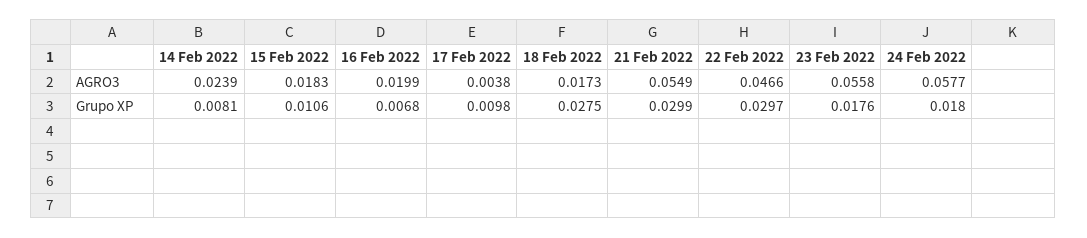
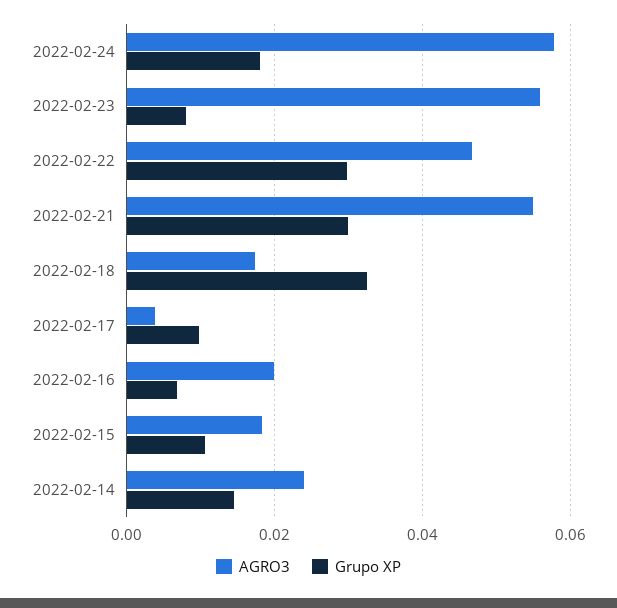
Grupo XP, 14 Feb 2022: 0.0081 -> 0.014
Grupo XP, 18 Feb 2022: 0.0275 -> 0.032
Grupo XP, 23 Feb 2022: 0.0176 -> 0.008

